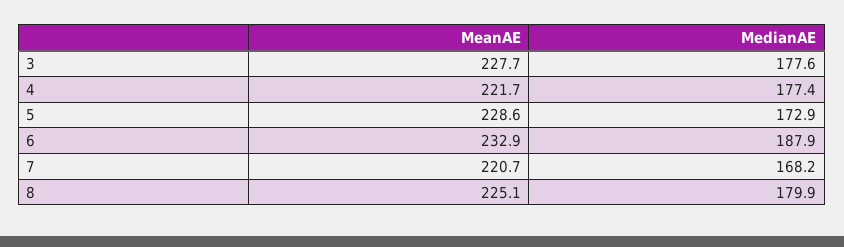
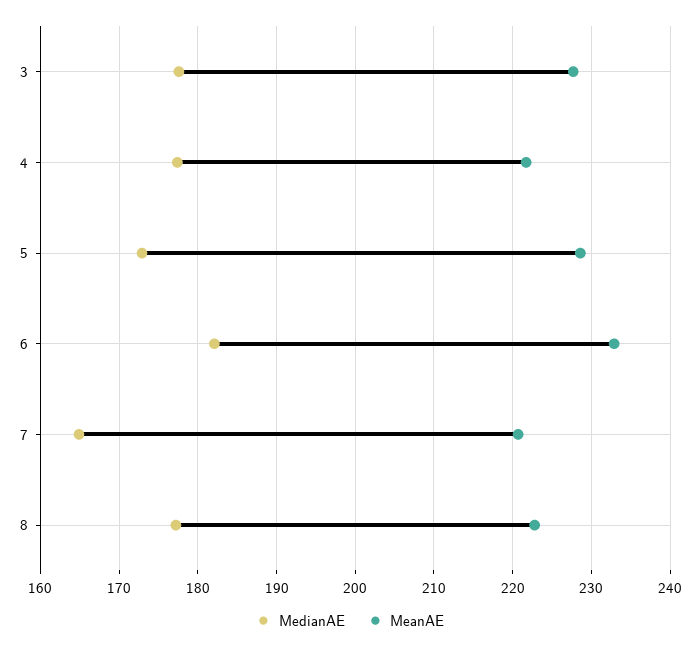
MedianAE, 6: 187.9 -> 182
MedianAE, 7: 168.2 -> 165
MeanAE, 8: 225.1 -> 223
MedianAE, 8: 179.9 -> 177

